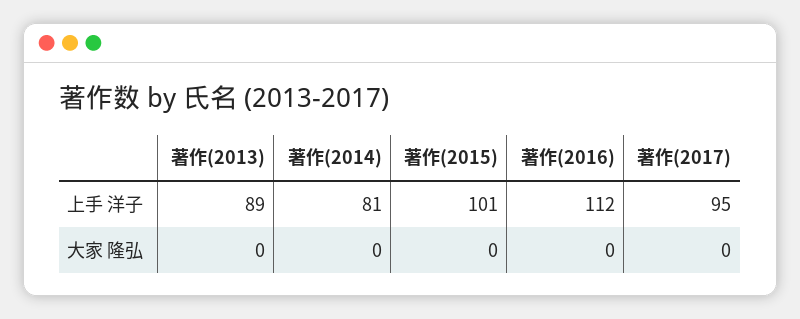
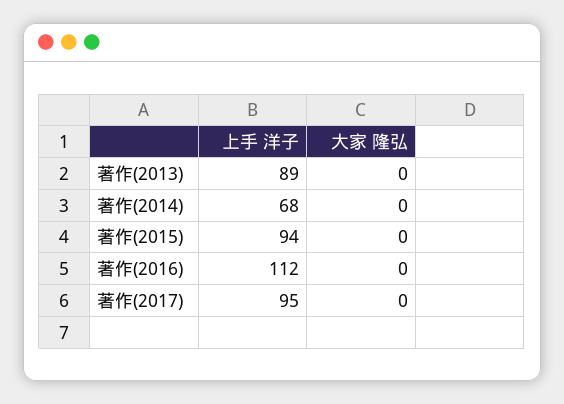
著作(2014), 上手 洋子: 81 -> 68
著作(2015), 上手 洋子: 101 -> 94

